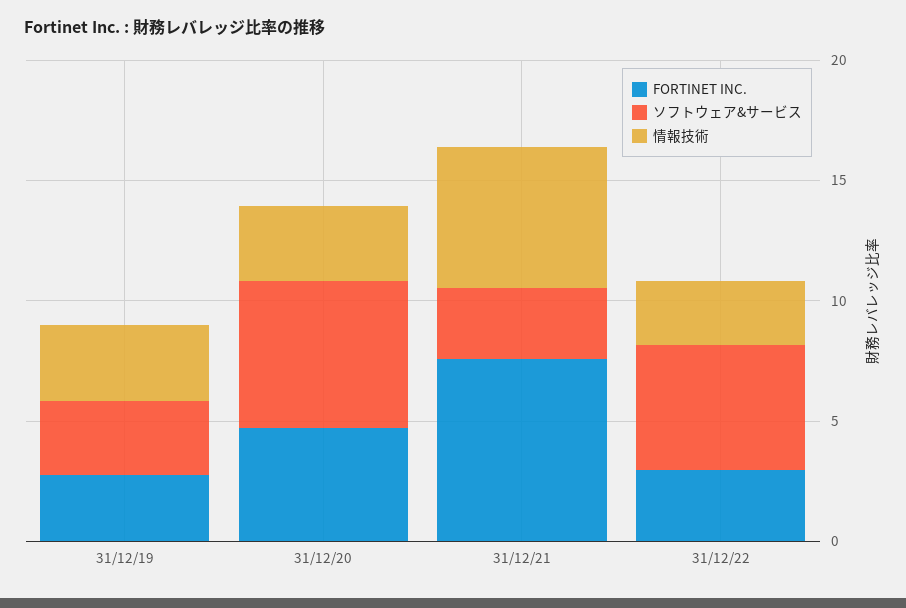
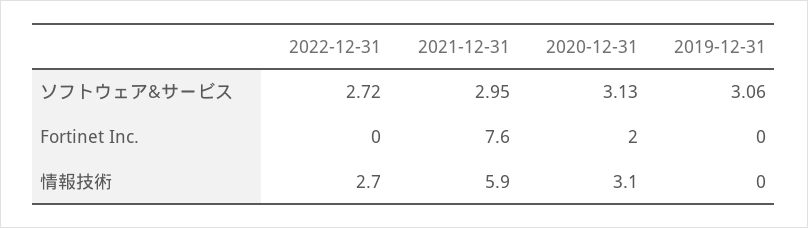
FORTINET INC., 31/12/19: 3 -> 0
情報技術, 31/12/19: 3 -> 0
FORTINET INC., 31/12/20: 5 -> 2
ソフトウェア&サービス, 31/12/20: 6 -> 3.13
FORTINET INC., 31/12/22: 3 -> 0
ソフトウェア&サービス, 31/12/22: 5 -> 2.72

